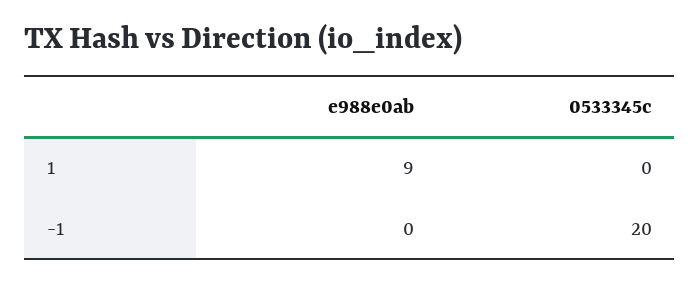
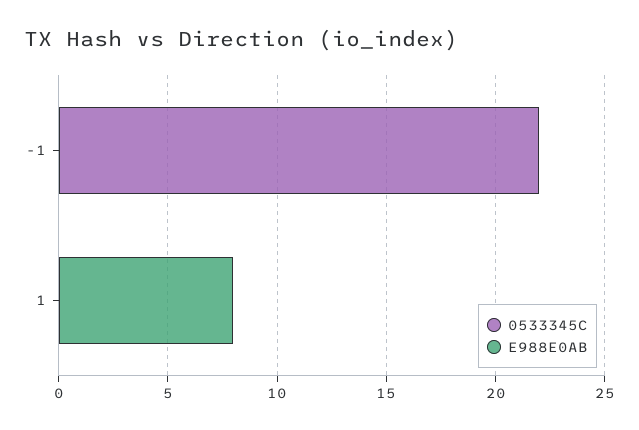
e988e0ab, 1: 9 -> 8
0533345c, -1: 20 -> 22

